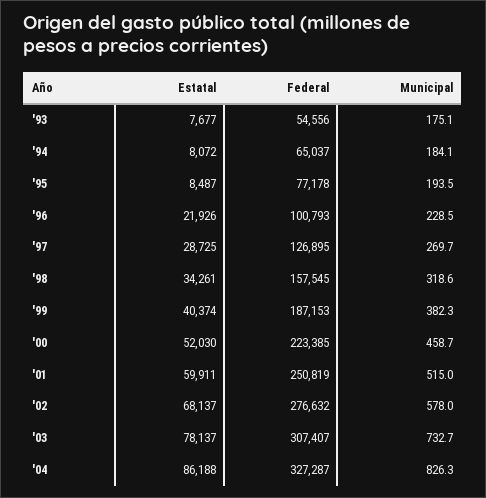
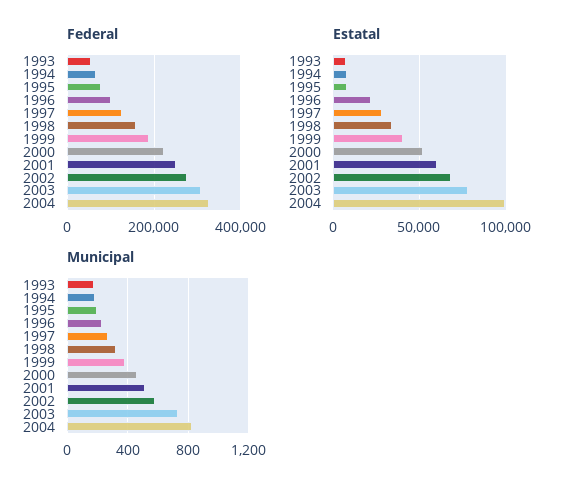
Estatal, '04: 86188 -> 100000

